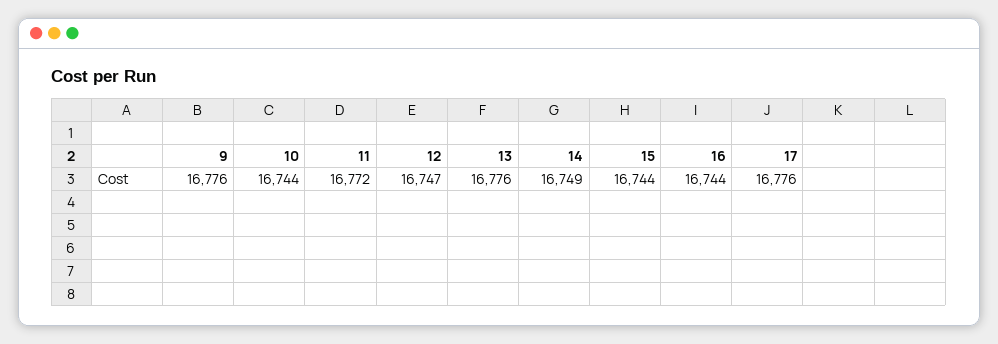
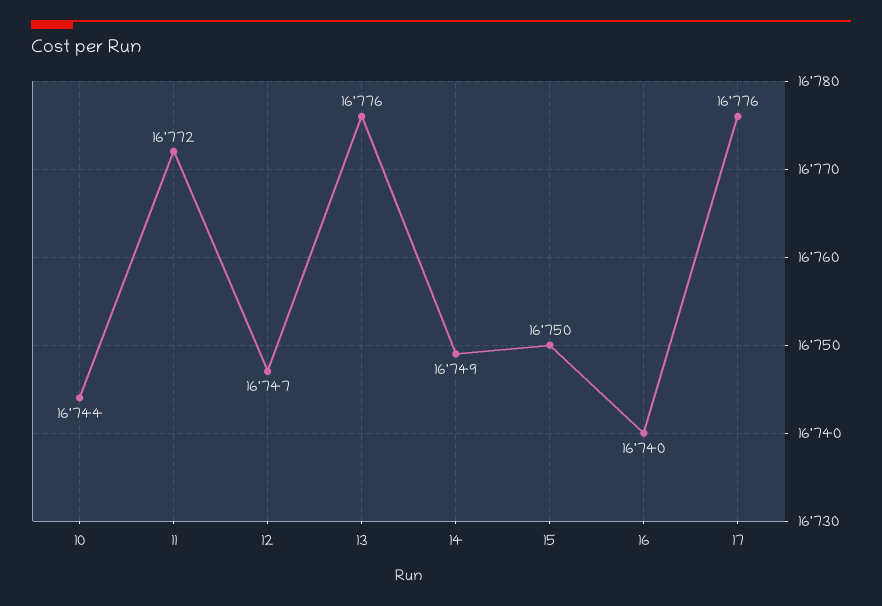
9: 16776 -> none
15: 16744 -> 16750
16: 16744 -> 16740

